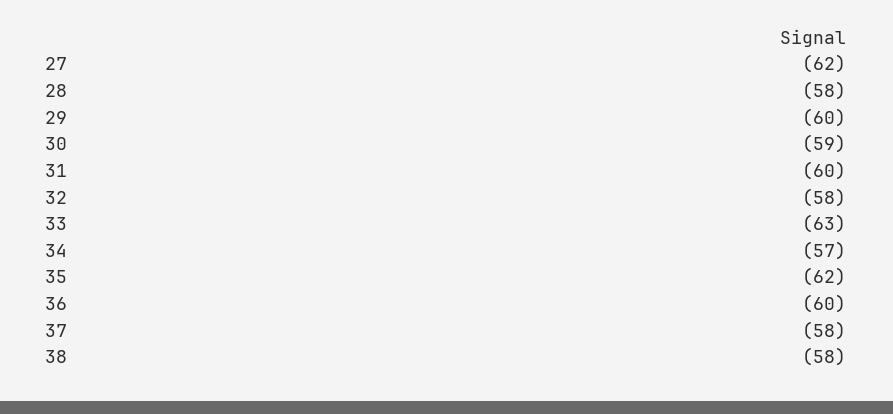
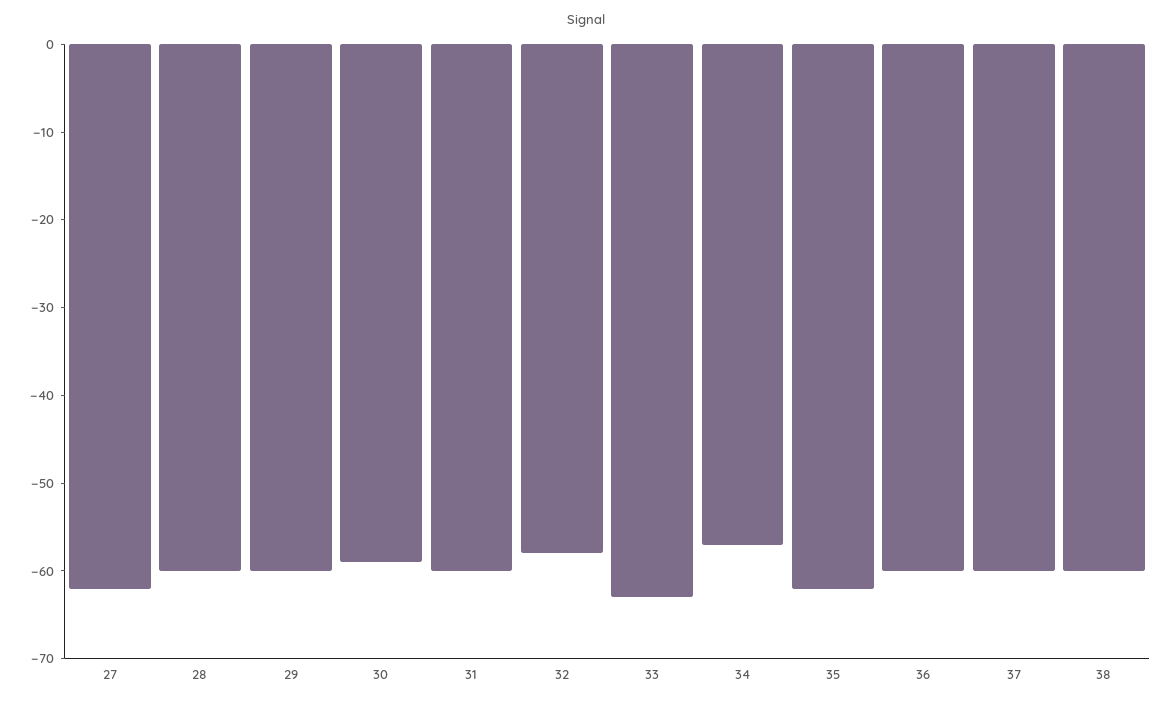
28: -58 -> -60
37: -58 -> -60
38: -58 -> -60

